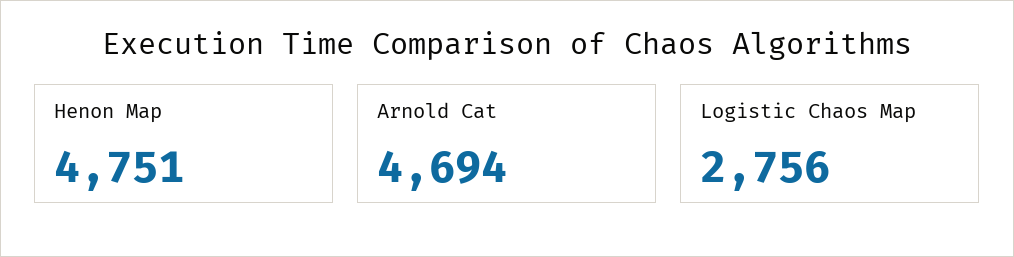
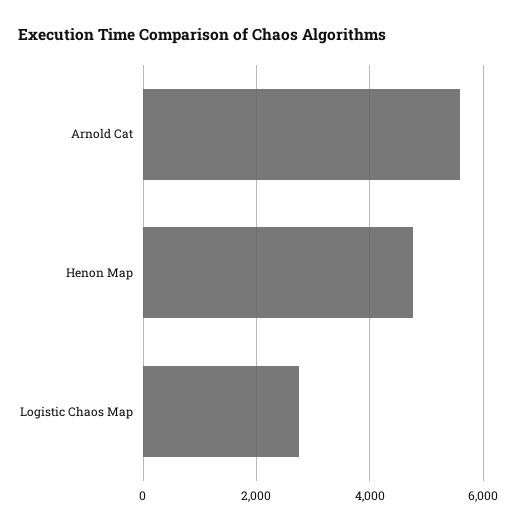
Arnold Cat: 4694 -> 5600

